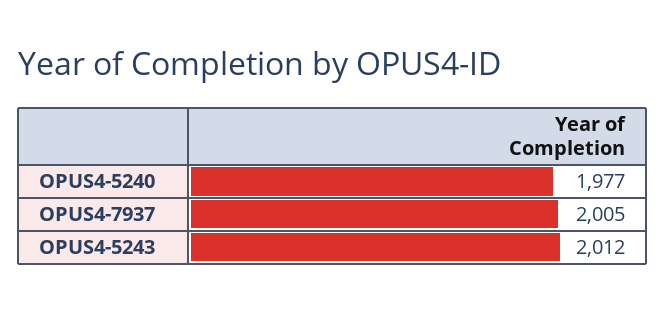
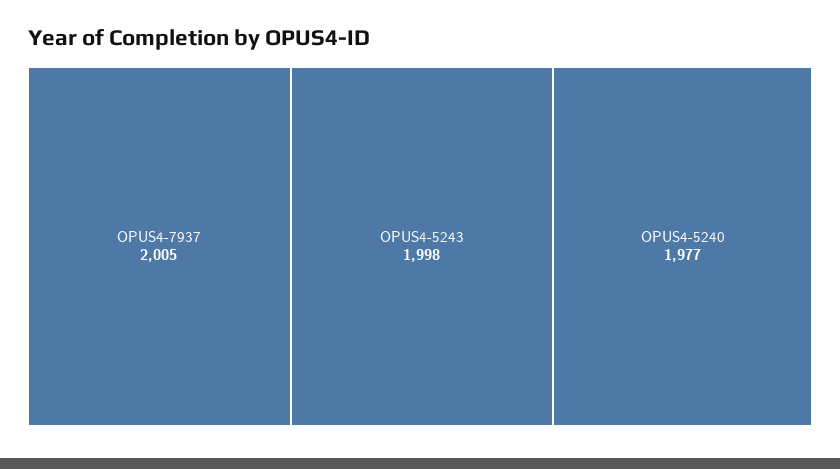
OPUS4-5243: 2012 -> 1998

